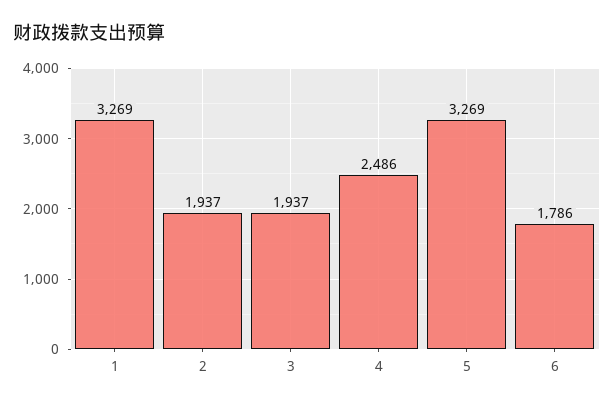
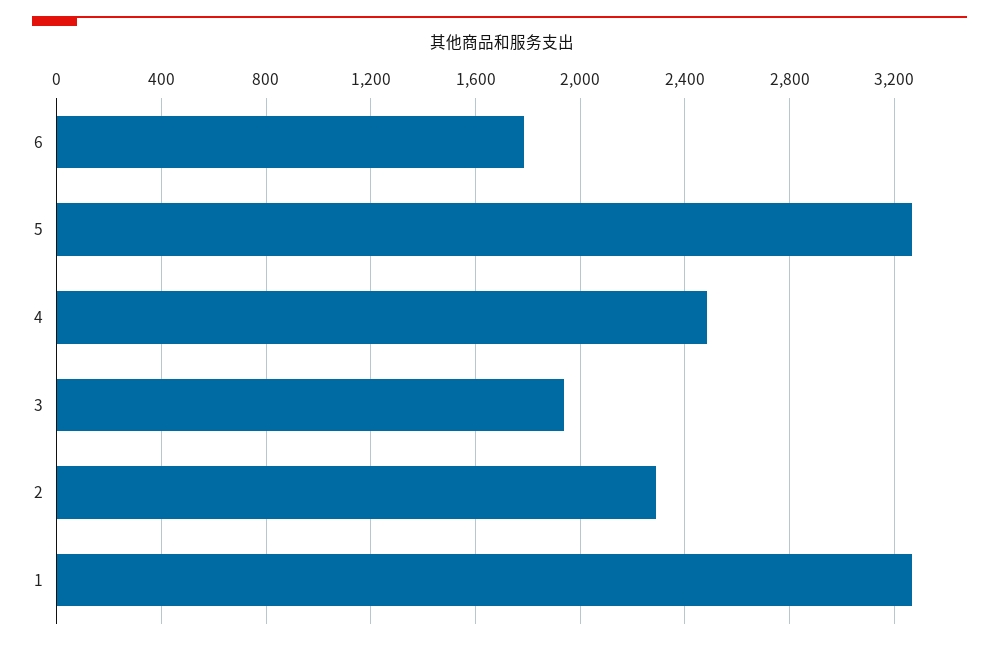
2: 1937 -> 2300

